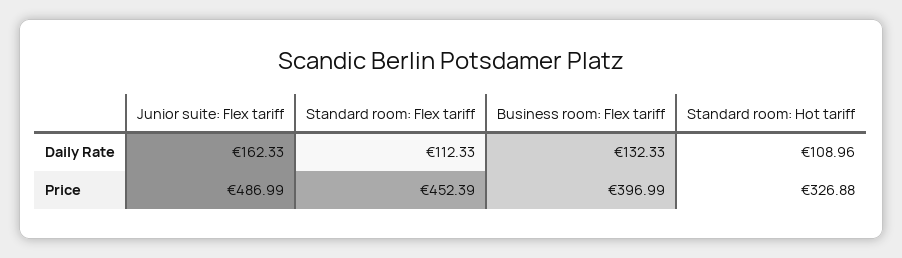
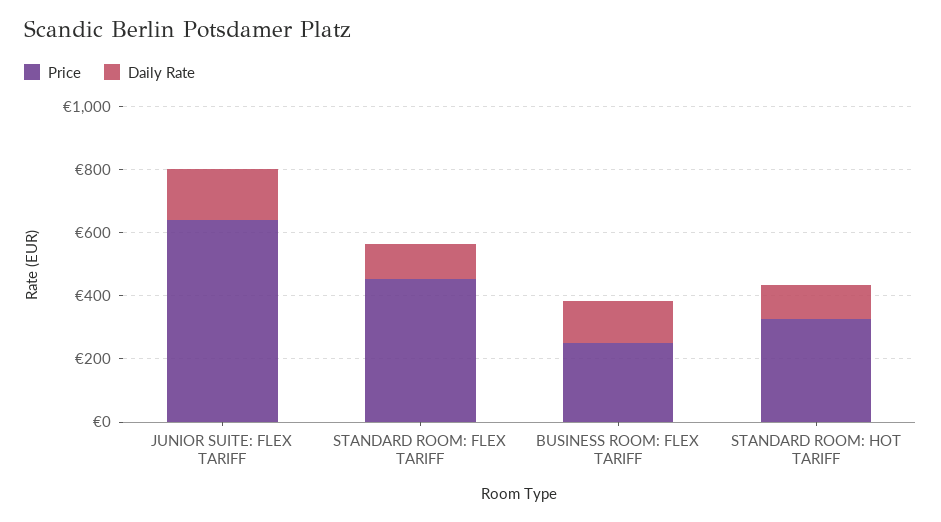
Price, Junior suite: Flex tariff: 486.99 -> 650
Price, Business room: Flex tariff: 396.99 -> 250

